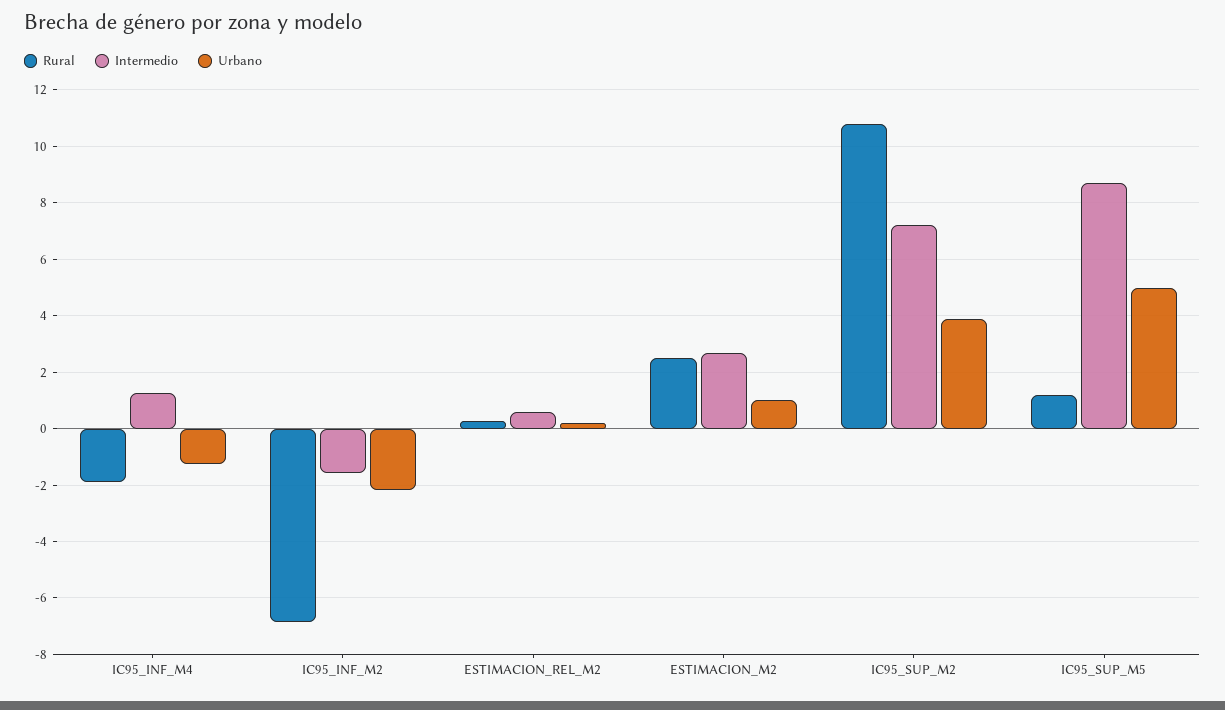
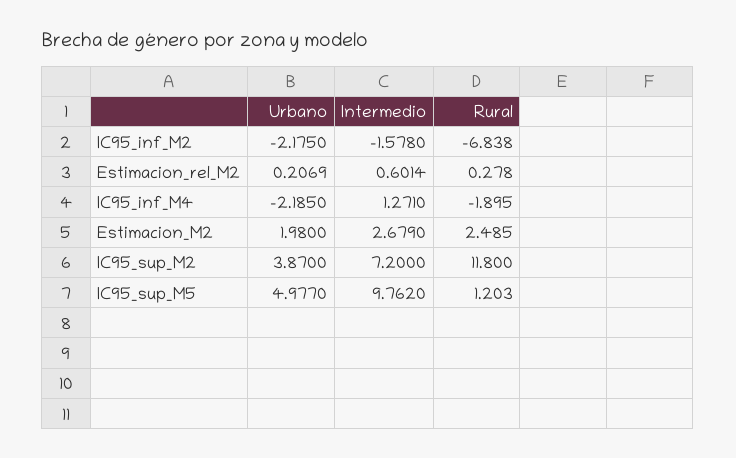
Urbano, IC95_INF_M4: -1.25 -> -2.185
Urbano, ESTIMACION_M2: 1 -> 1.98
Rural, IC95_SUP_M2: 10.75 -> 11.8
Intermedio, IC95_SUP_M5: 8.75 -> 9.762

